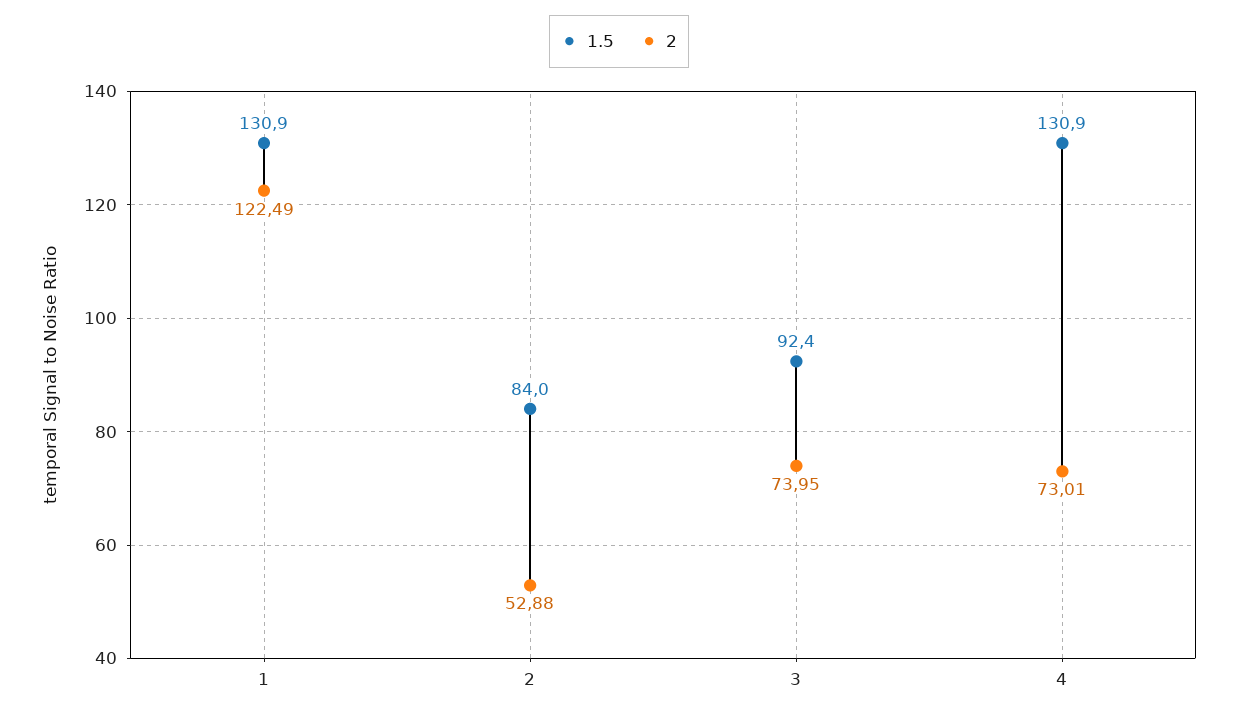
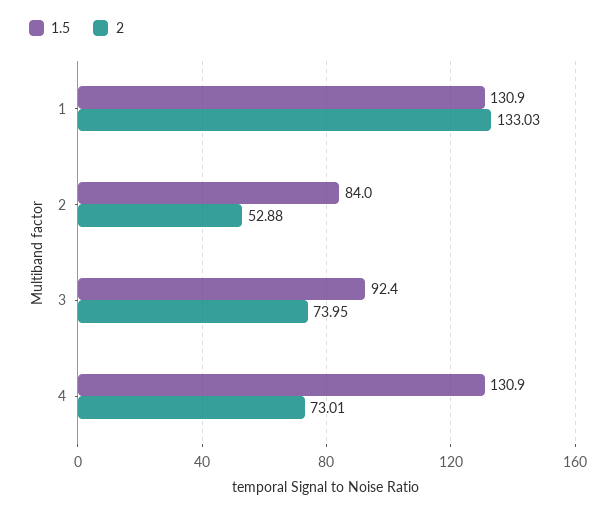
2, 1: 122.49 -> 133.03

